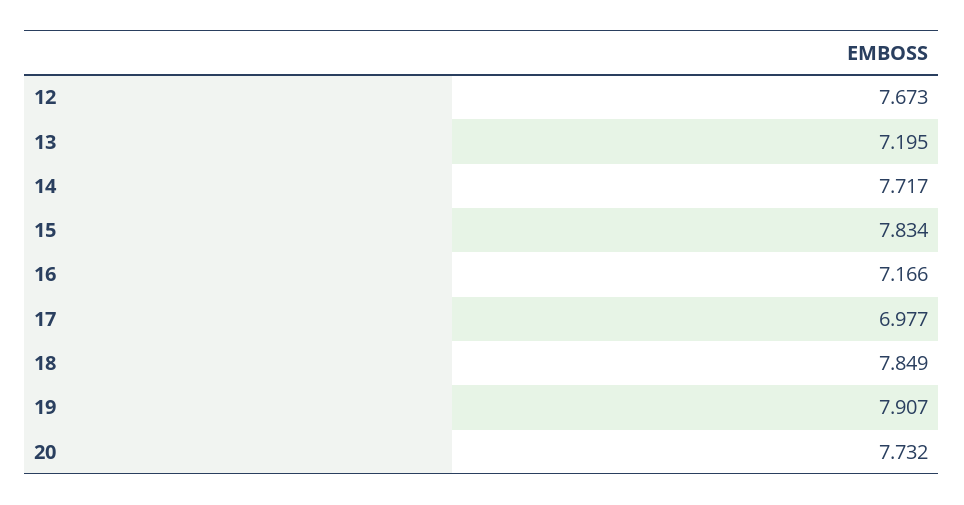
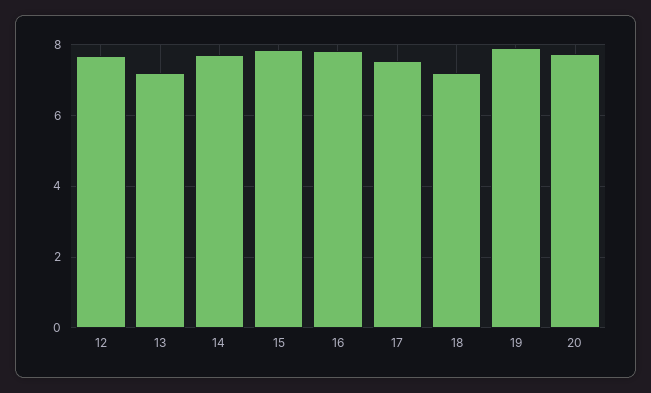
16: 7.166 -> 7.8
17: 6.977 -> 7.6
18: 7.849 -> 7.2

